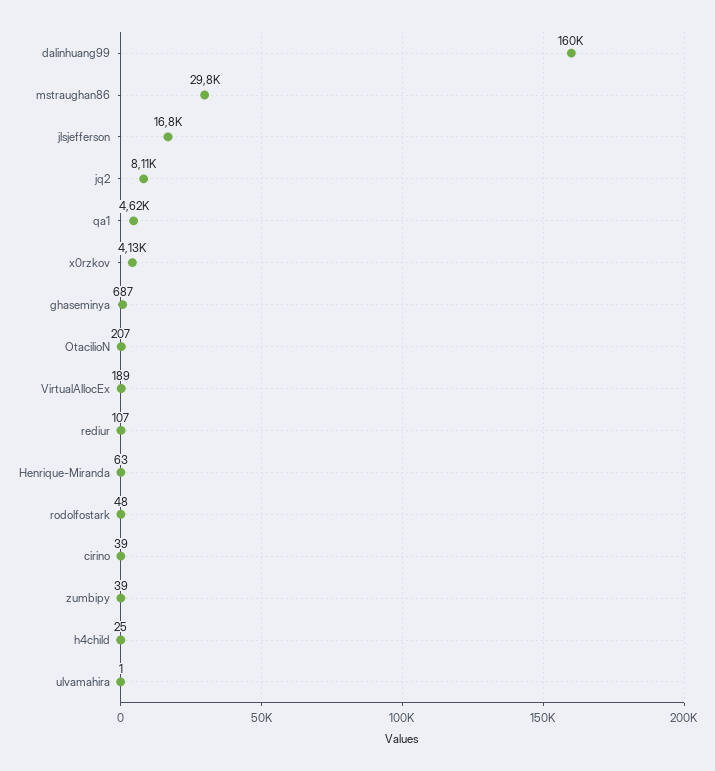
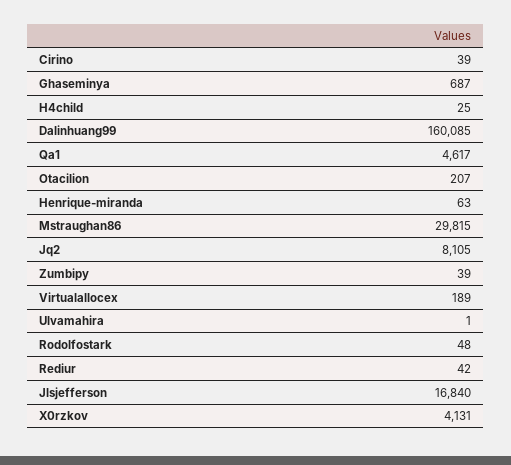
rediur: 107 -> 42

